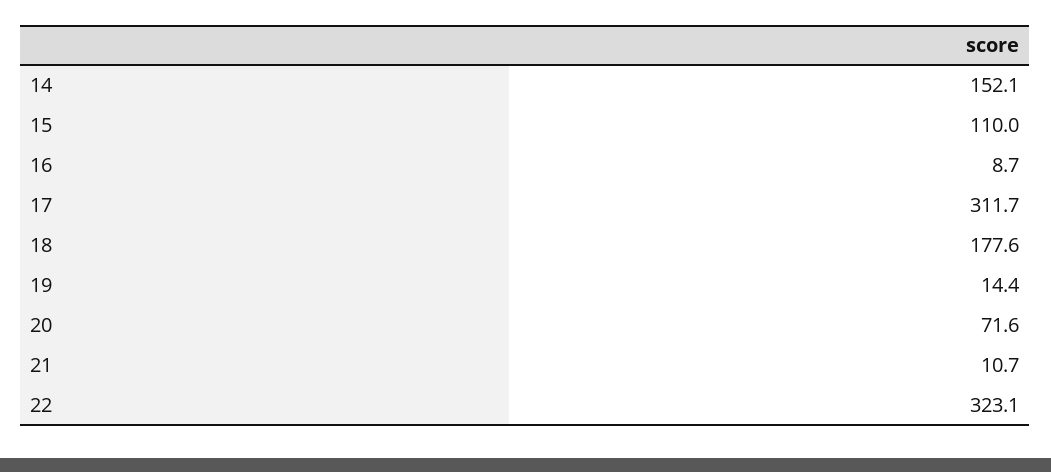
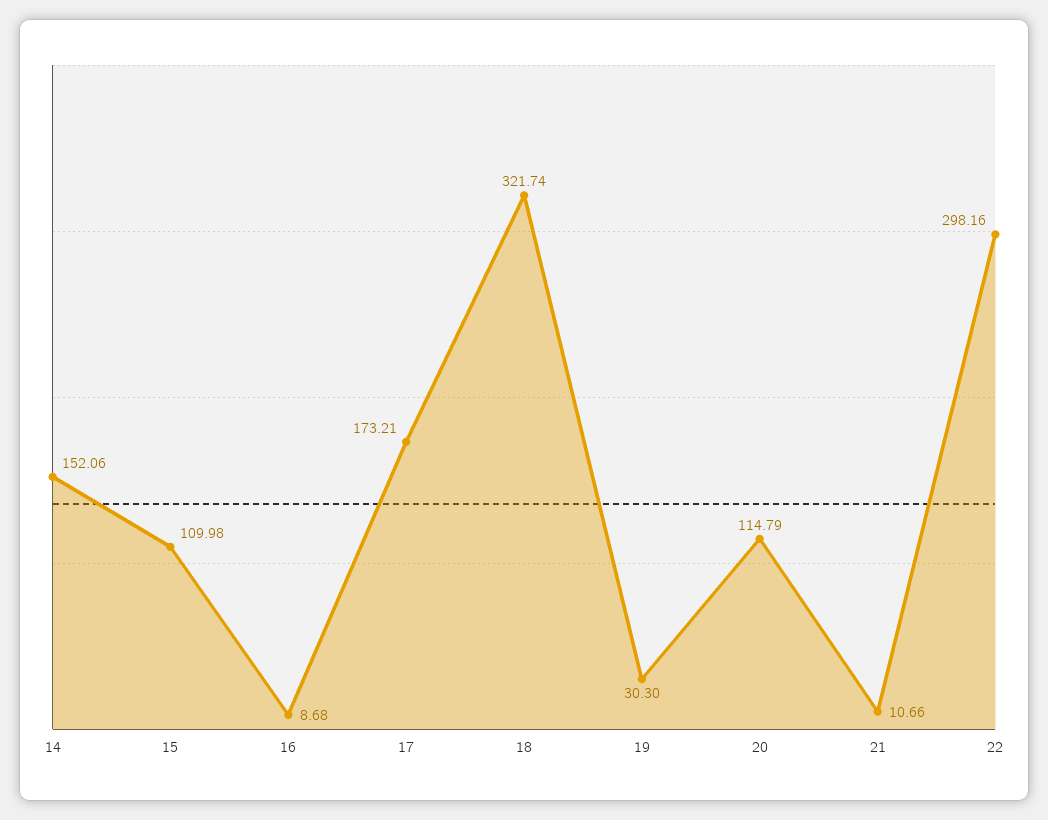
17: 311.7 -> 173.21
18: 177.6 -> 321.74
19: 14.4 -> 30.3
20: 71.6 -> 114.79
22: 323.1 -> 298.16

